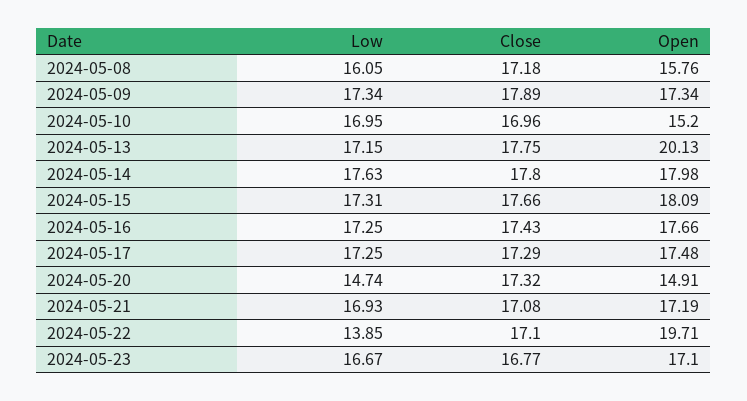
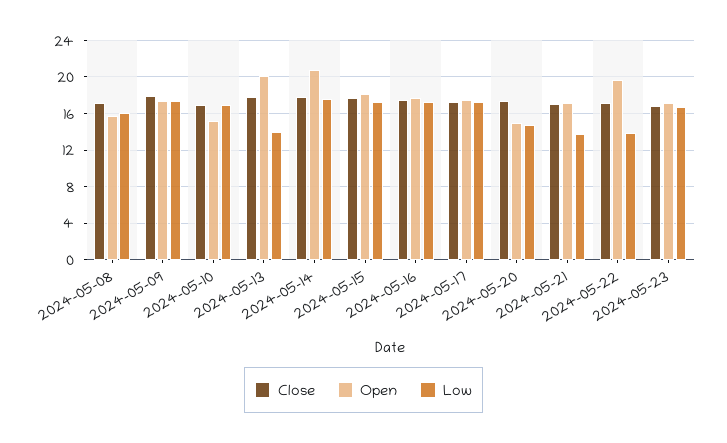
Low, 2024-05-13: 17.15 -> 14
Open, 2024-05-14: 17.98 -> 21
Low, 2024-05-21: 16.93 -> 14

